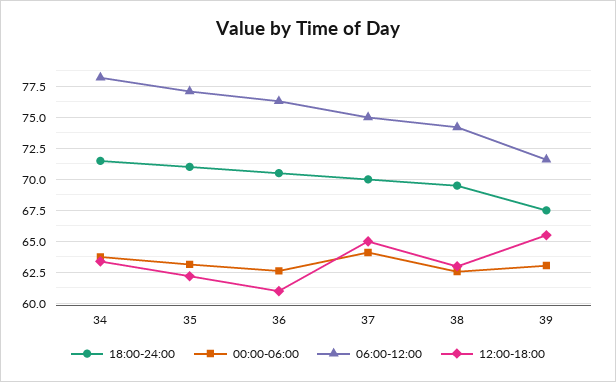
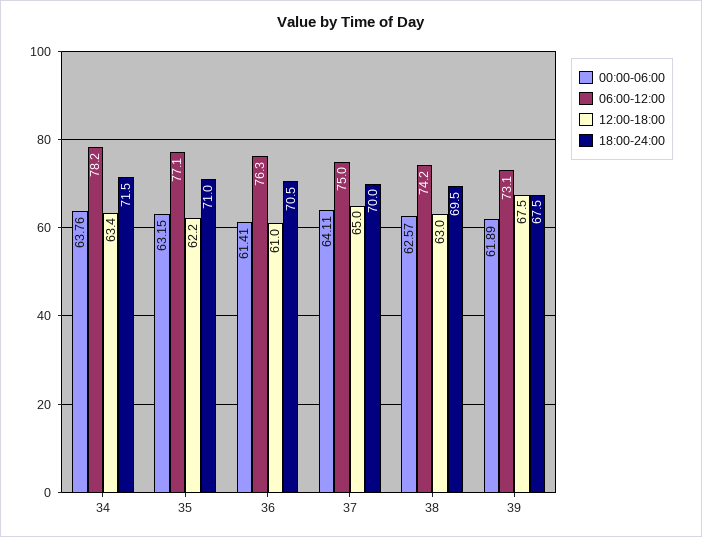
00:00-06:00, 36: 62.5 -> 61.41
00:00-06:00, 39: 63 -> 61.89
06:00-12:00, 39: 71.5 -> 73.1
12:00-18:00, 39: 65.5 -> 67.5

